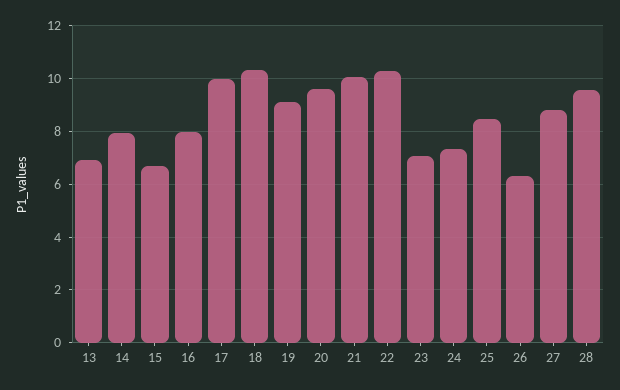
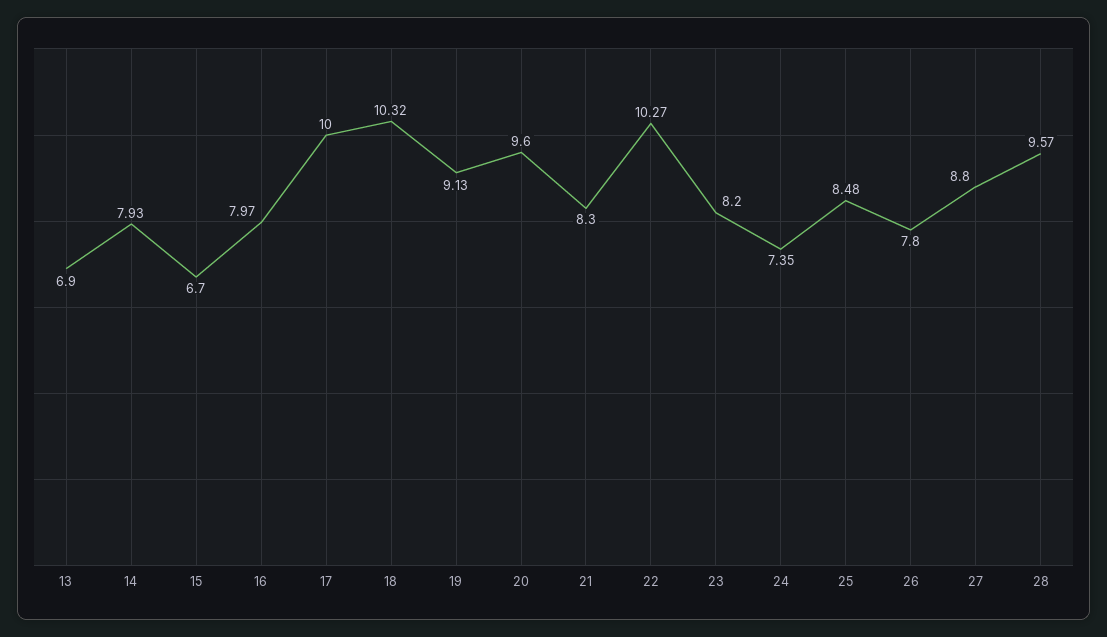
21: 10 -> 8.3
23: 7 -> 8.2
26: 6.25 -> 7.8

